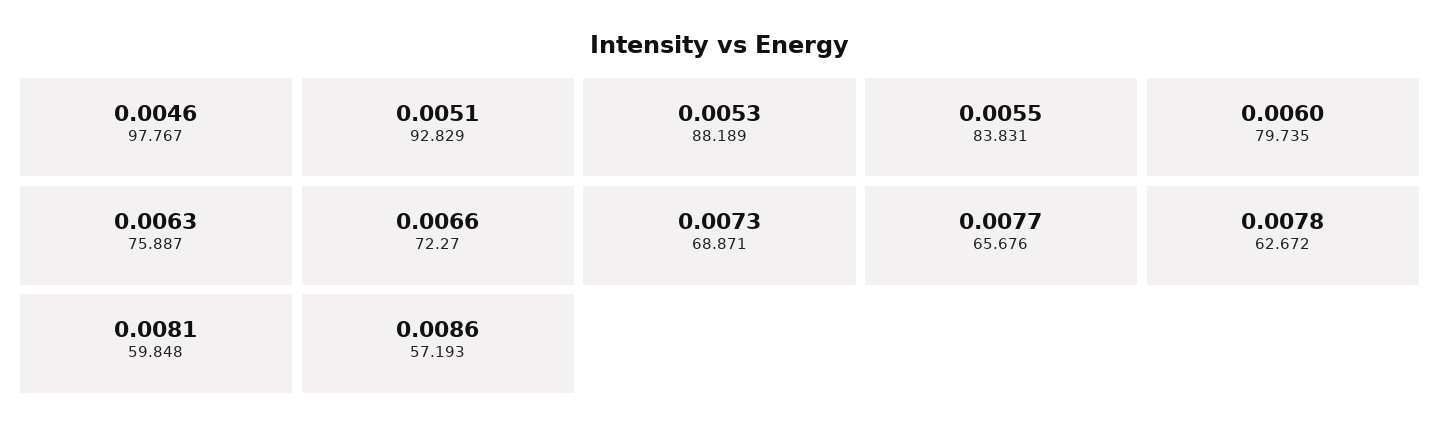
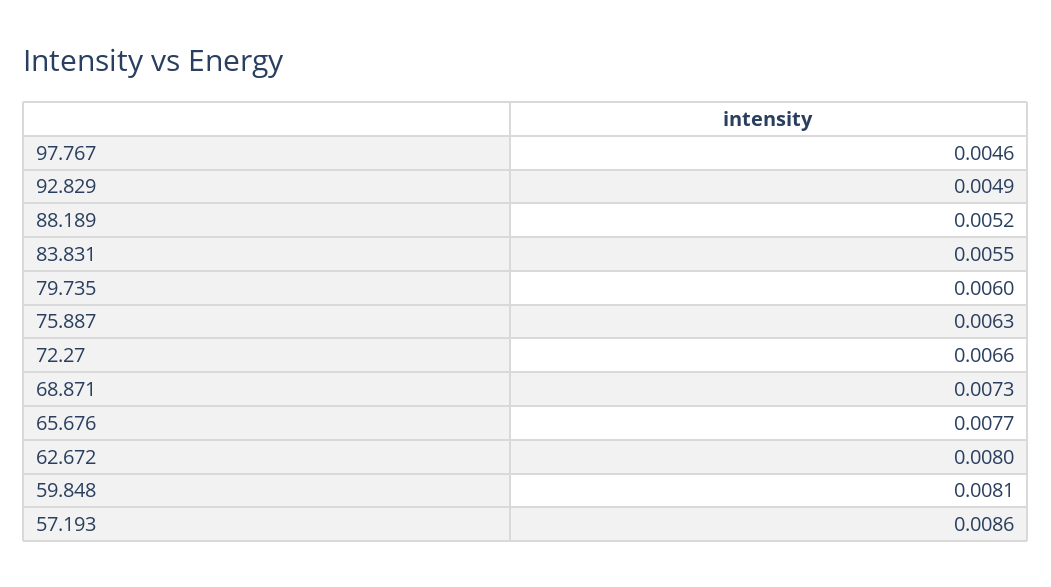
92.829: 0.0051 -> 0.0049
88.189: 0.0053 -> 0.0052
62.672: 0.0078 -> 0.008

